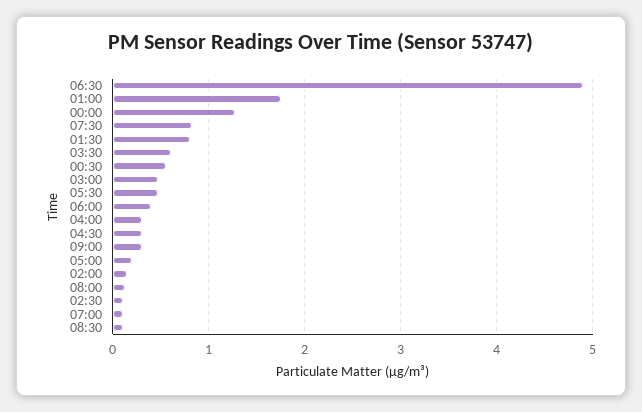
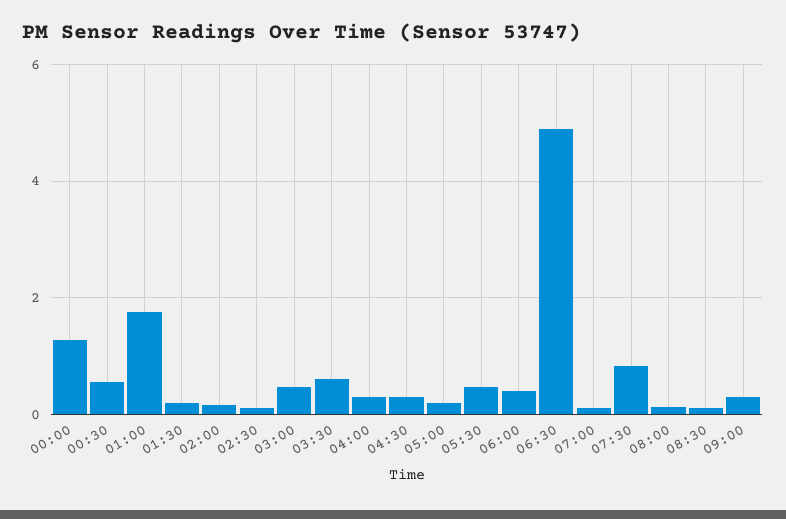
01:30: 0.8 -> 0.2

